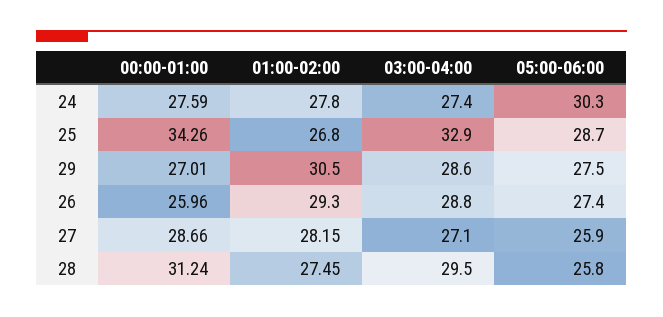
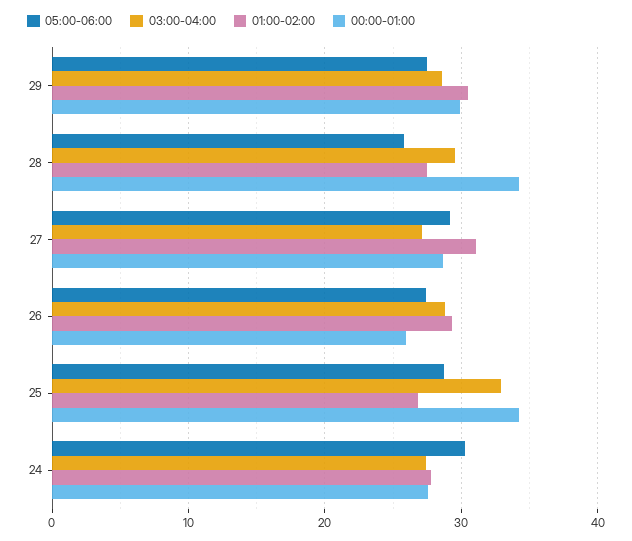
00:00-01:00, 29: 27.01 -> 30
01:00-02:00, 27: 28.15 -> 31
05:00-06:00, 27: 25.9 -> 29
00:00-01:00, 28: 31.24 -> 34

